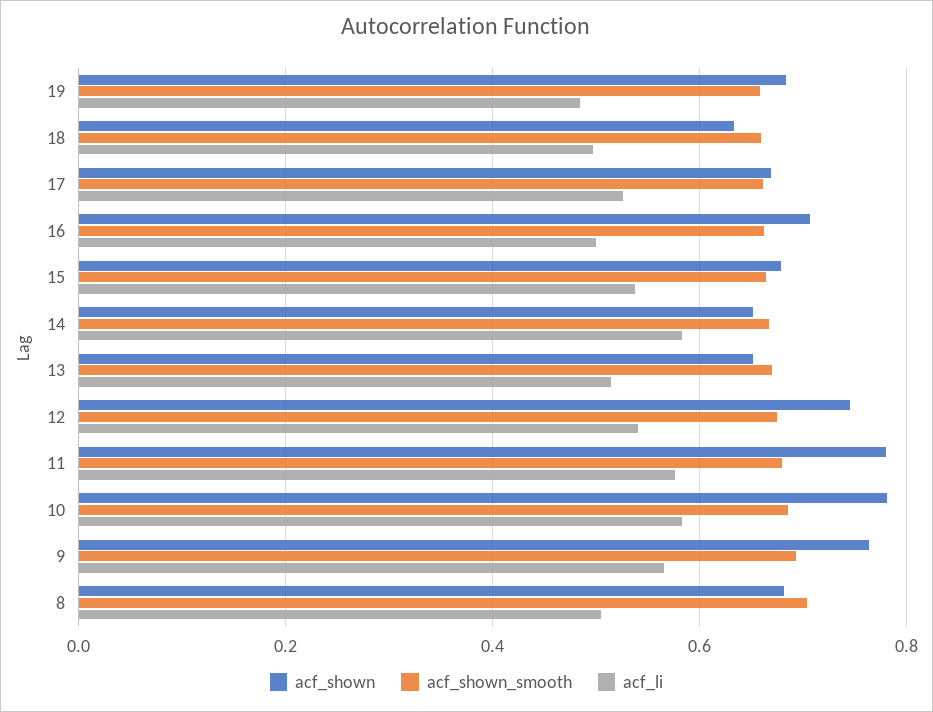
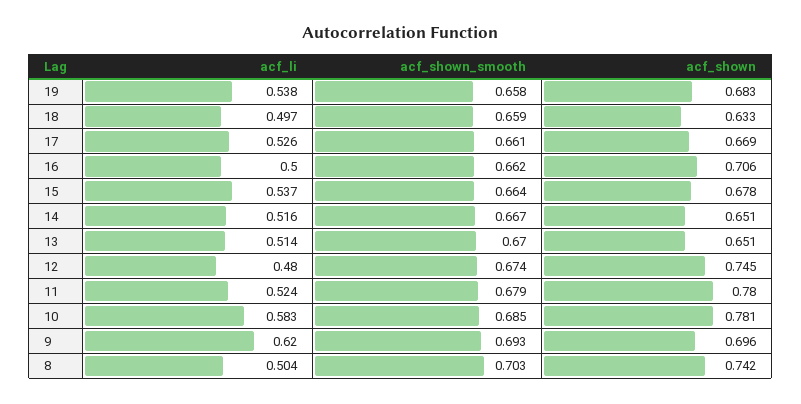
acf_li, 19: 0.48 -> 0.538
acf_li, 14: 0.58 -> 0.516
acf_li, 12: 0.54 -> 0.48
acf_li, 11: 0.58 -> 0.524
acf_shown, 9: 0.76 -> 0.696
acf_li, 9: 0.56 -> 0.62
acf_shown, 8: 0.68 -> 0.742

